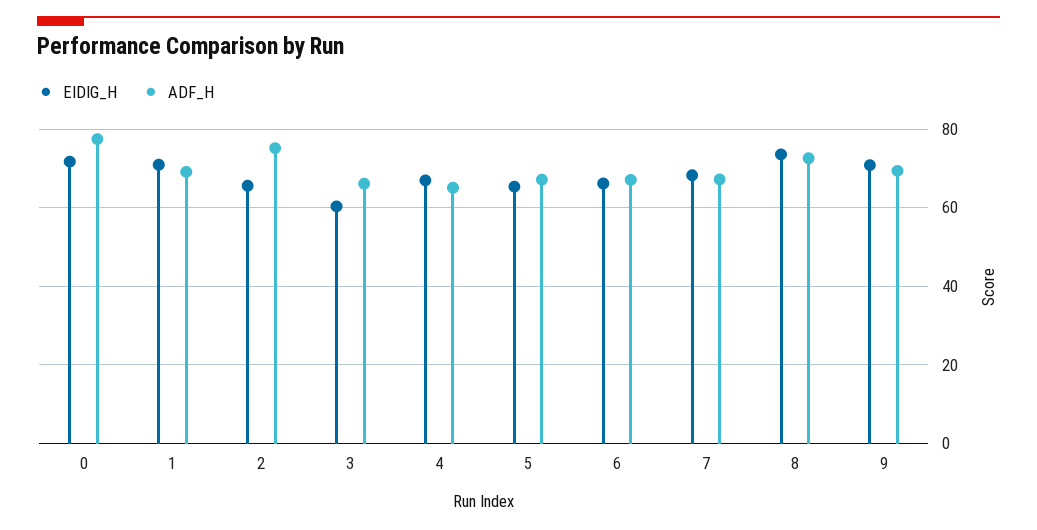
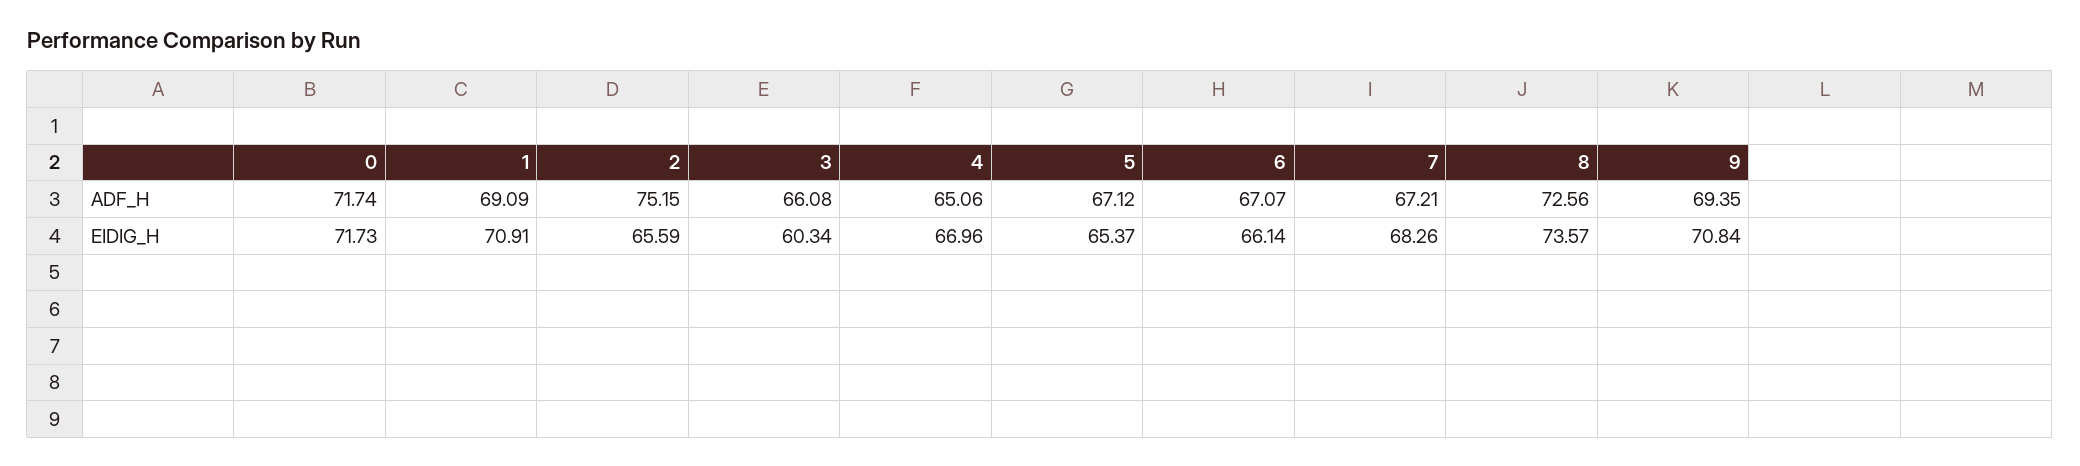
ADF_H, 0: 78 -> 71.74

